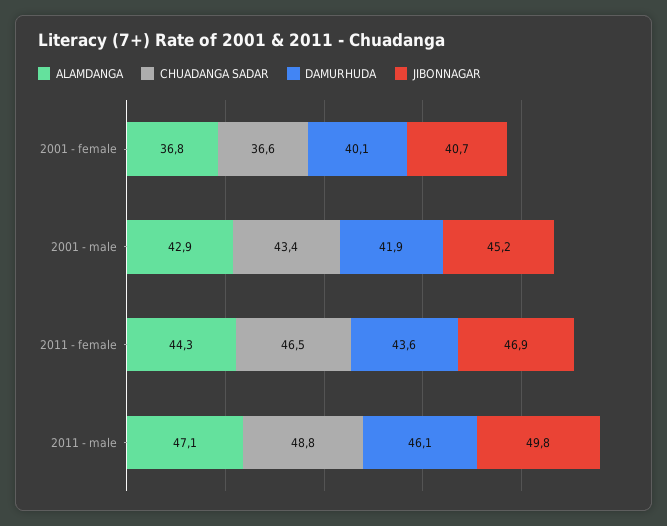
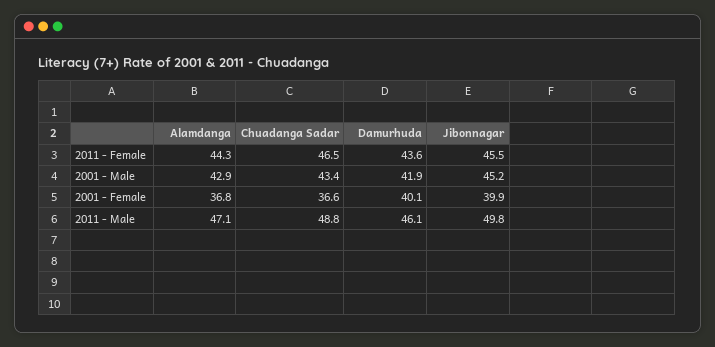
JIBONNAGAR, 2001 - female: 40.7 -> 39.9
JIBONNAGAR, 2011 - female: 46.9 -> 45.5

